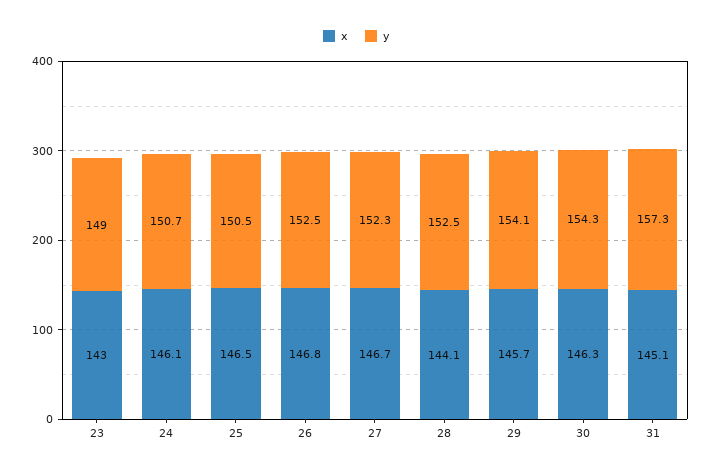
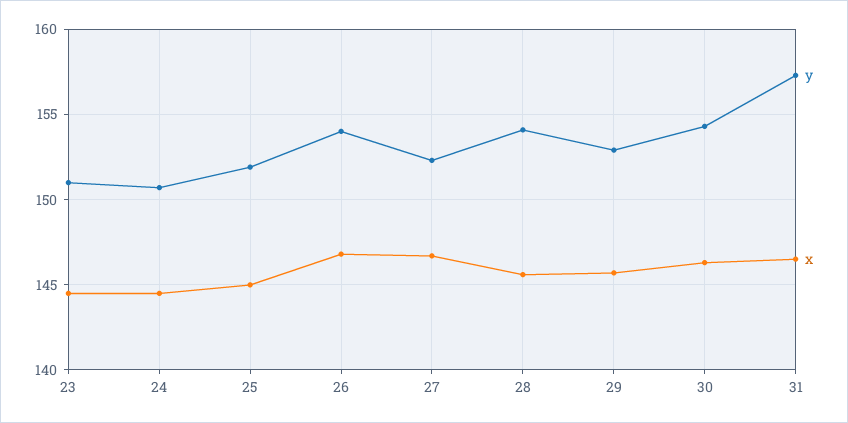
x, 23: 143 -> 144.5
y, 23: 149 -> 151
x, 24: 146.1 -> 144.5
x, 25: 146.5 -> 145
y, 25: 150.5 -> 152
y, 26: 152.5 -> 154
x, 28: 144.1 -> 145.5
y, 28: 152.5 -> 154
y, 29: 154.1 -> 153
x, 31: 145.1 -> 146.5

